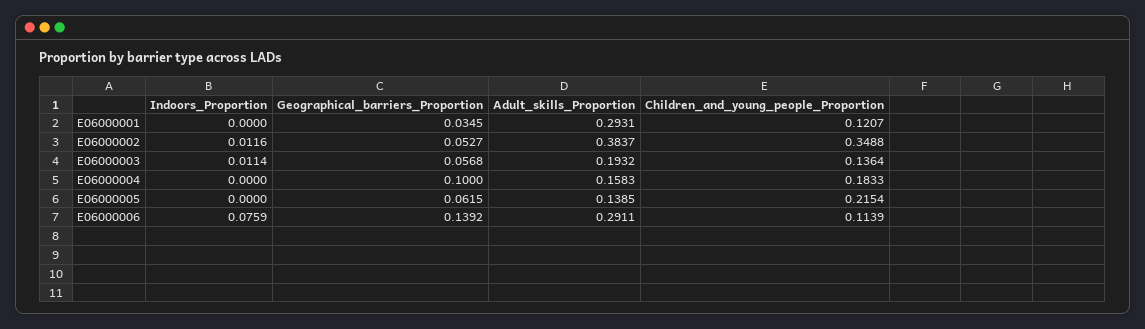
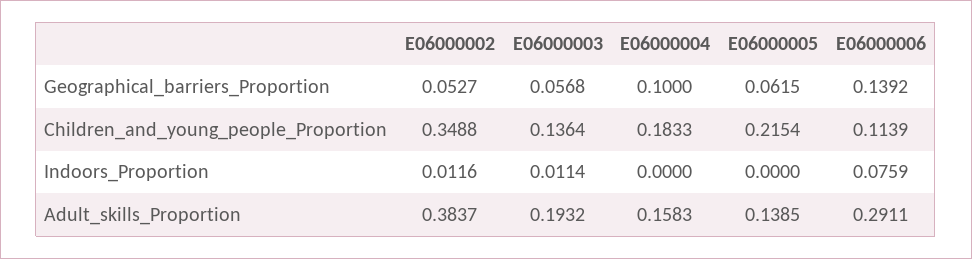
Indoors_Proportion, E06000001: 0 -> none
Geographical_barriers_Proportion, E06000001: 0.0345 -> none
Adult_skills_Proportion, E06000001: 0.2931 -> none
Children_and_young_people_Proportion, E06000001: 0.1207 -> none

